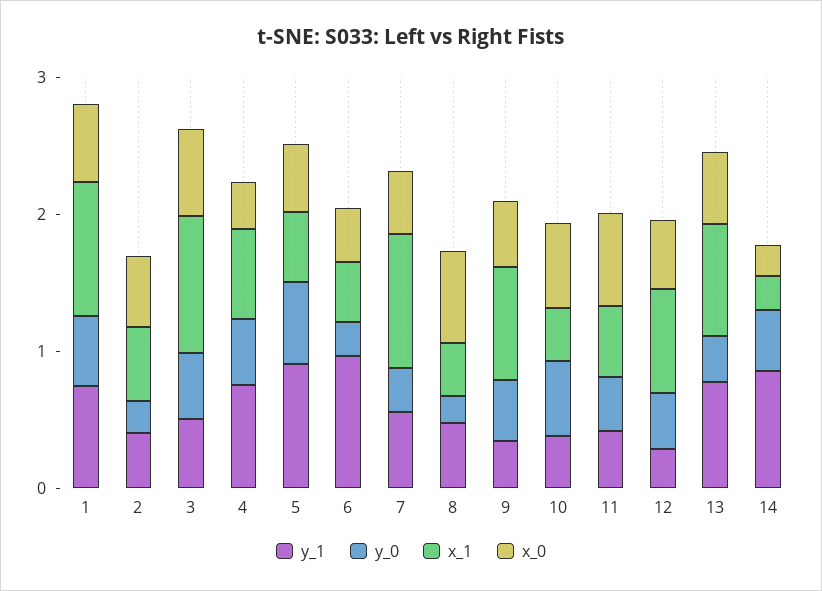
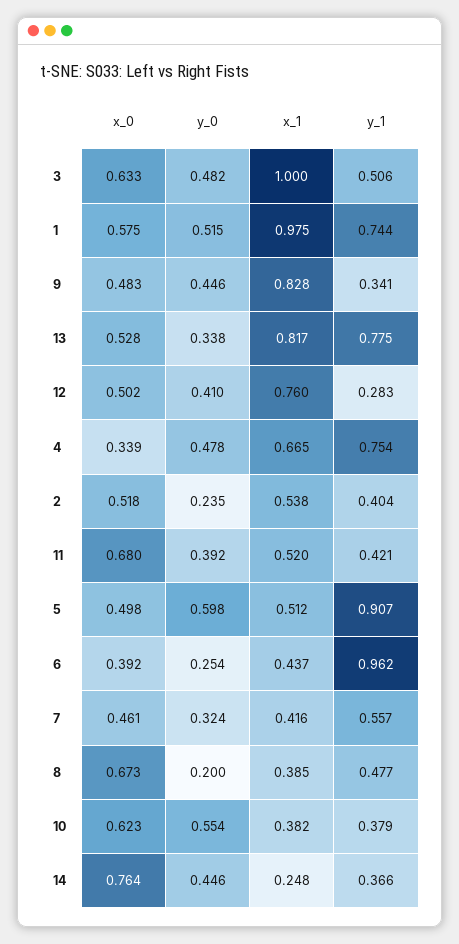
x_1, 7: 1 -> 0.416
y_1, 14: 0.8 -> 0.366
x_0, 14: 0.2 -> 0.764

